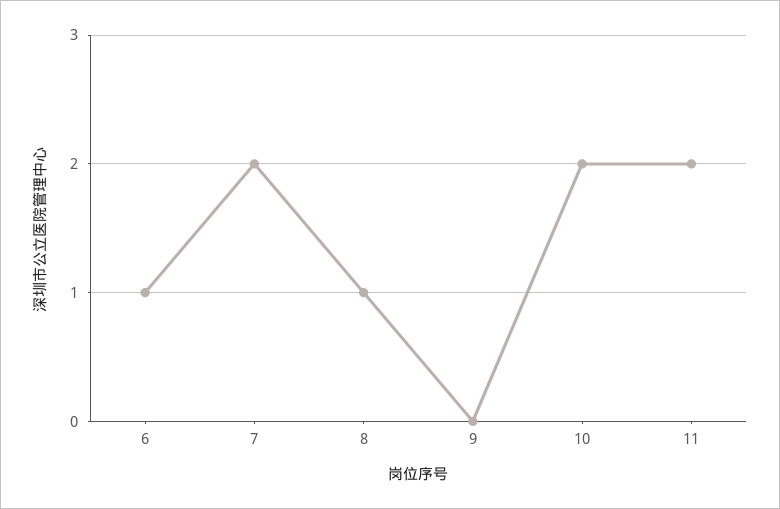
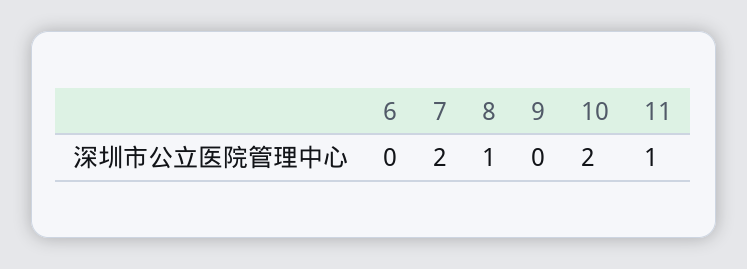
6: 1 -> 0
11: 2 -> 1

